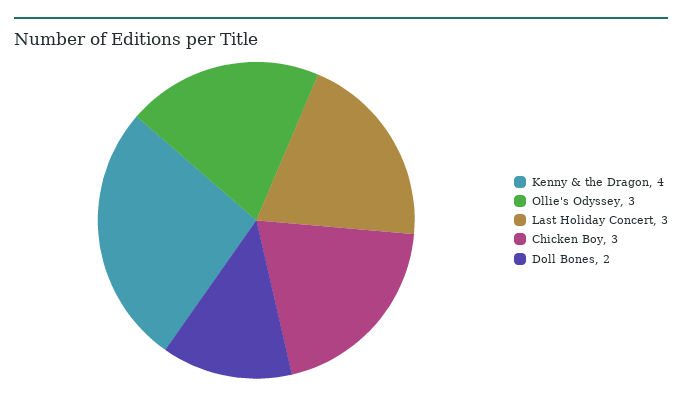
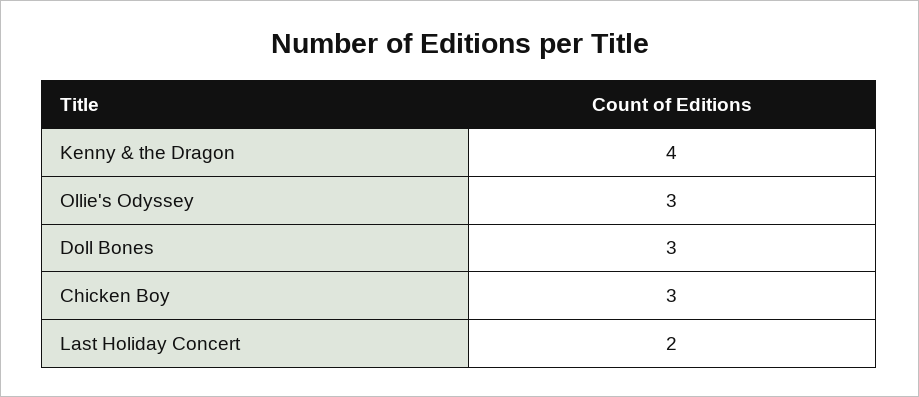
Last Holiday Concert: 3 -> 2
Doll Bones: 2 -> 3

